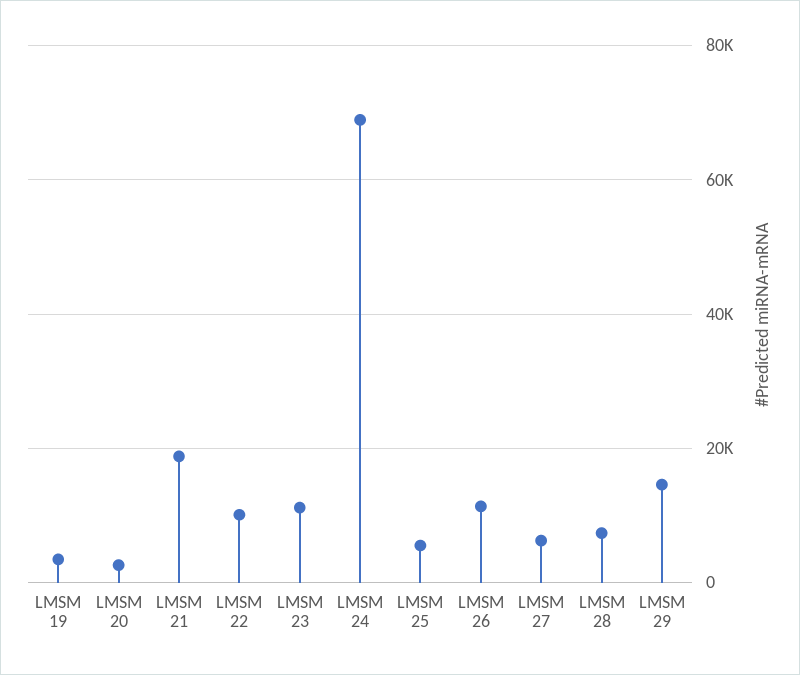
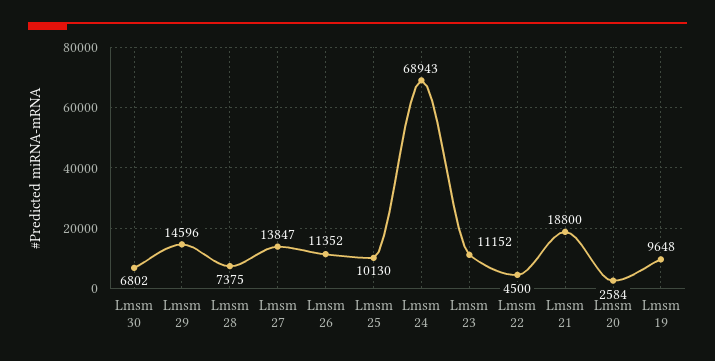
LMSM 19: 4000 -> 9648
LMSM 22: 10000 -> 4500
LMSM 25: 6000 -> 10130
LMSM 27: 6000 -> 13847
Lmsm 30: none -> 6802

